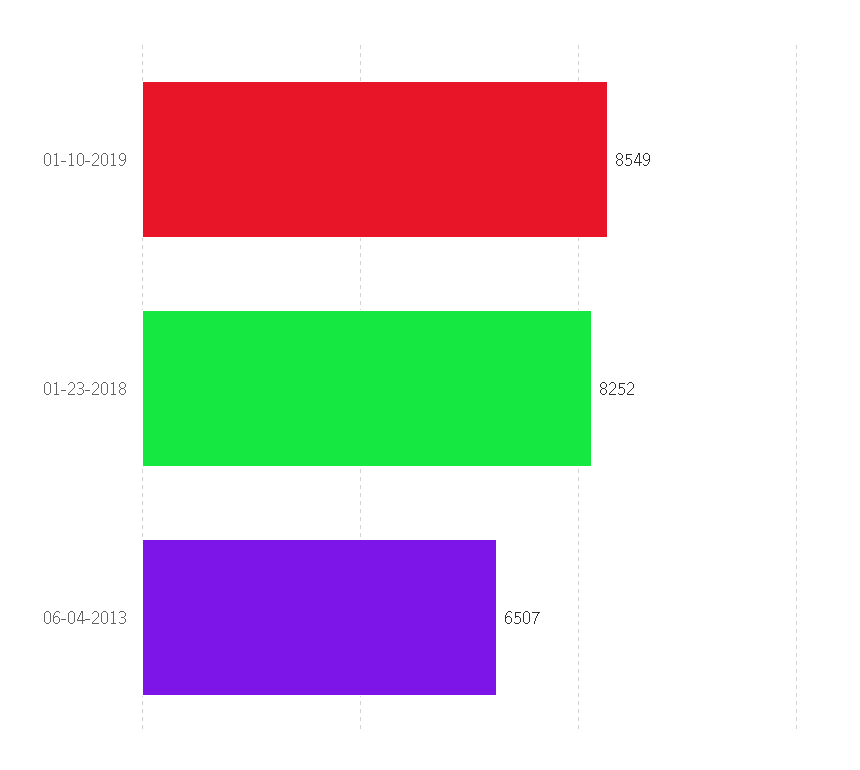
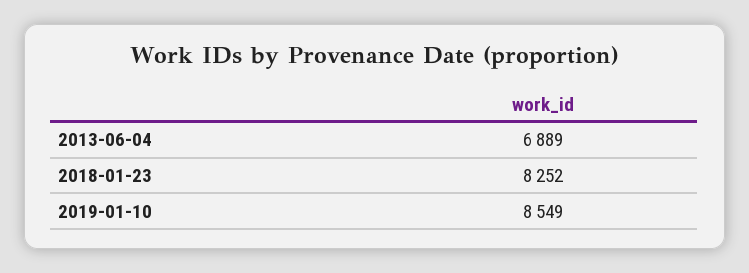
06-04-2013: 6507 -> 6889

